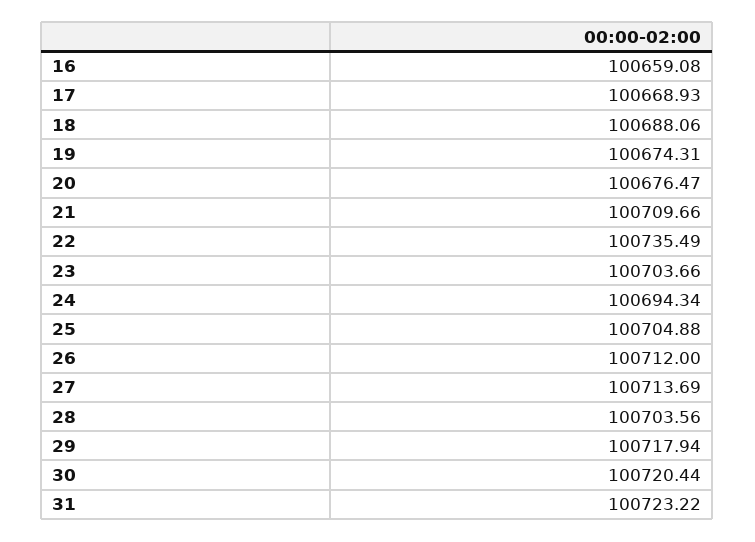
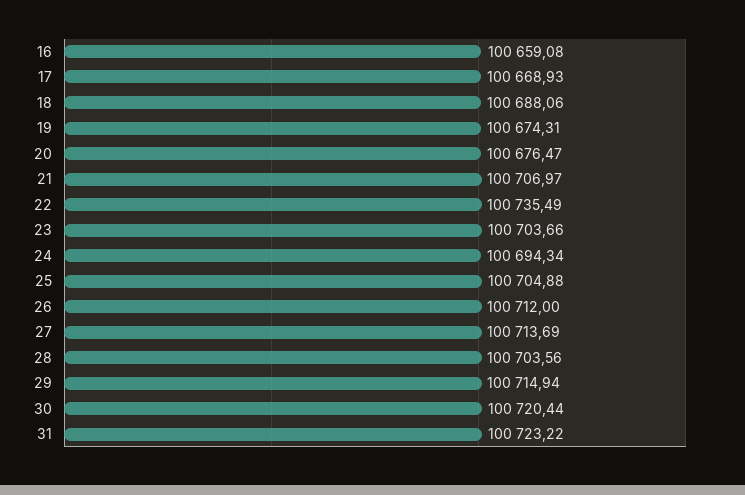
21: 100709.66 -> 100706.97
29: 100717.94 -> 100714.94

